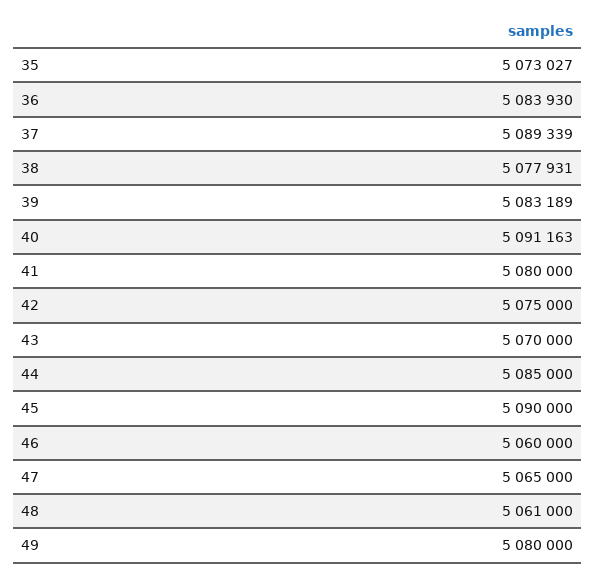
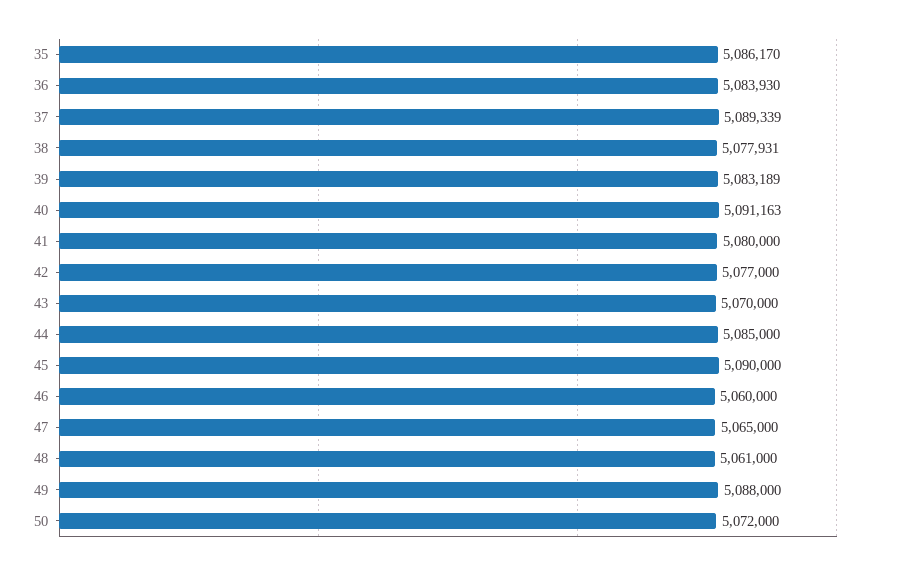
35: 5073027 -> 5086170
42: 5075000 -> 5077000
49: 5080000 -> 5088000
50: none -> 5072000

